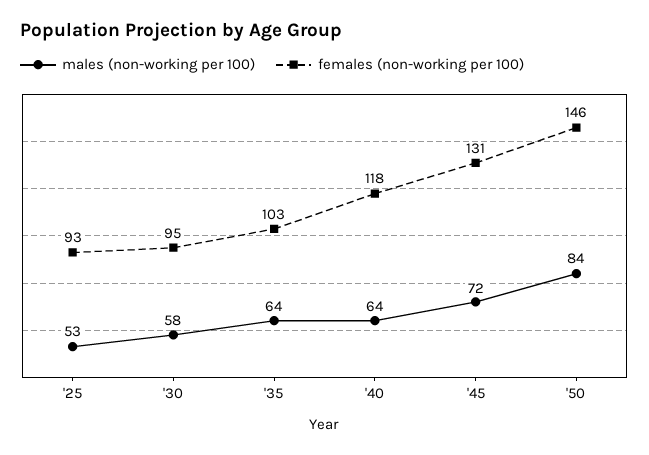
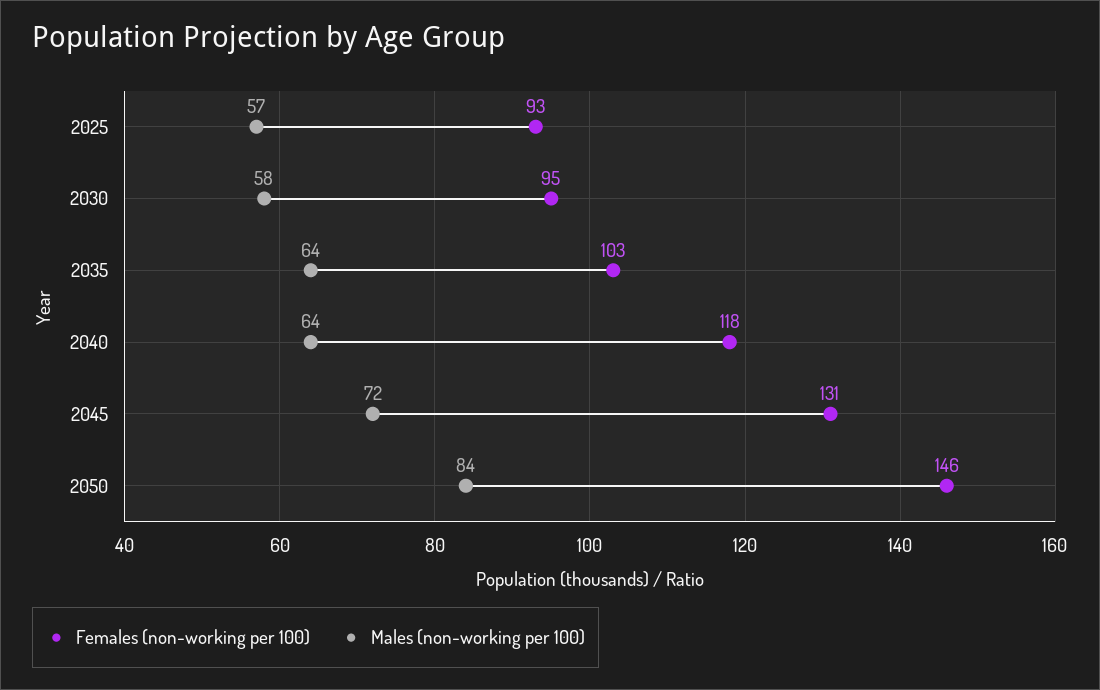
males (non-working per 100), '25: 53 -> 57

